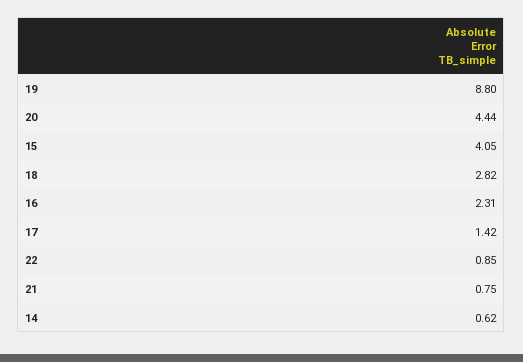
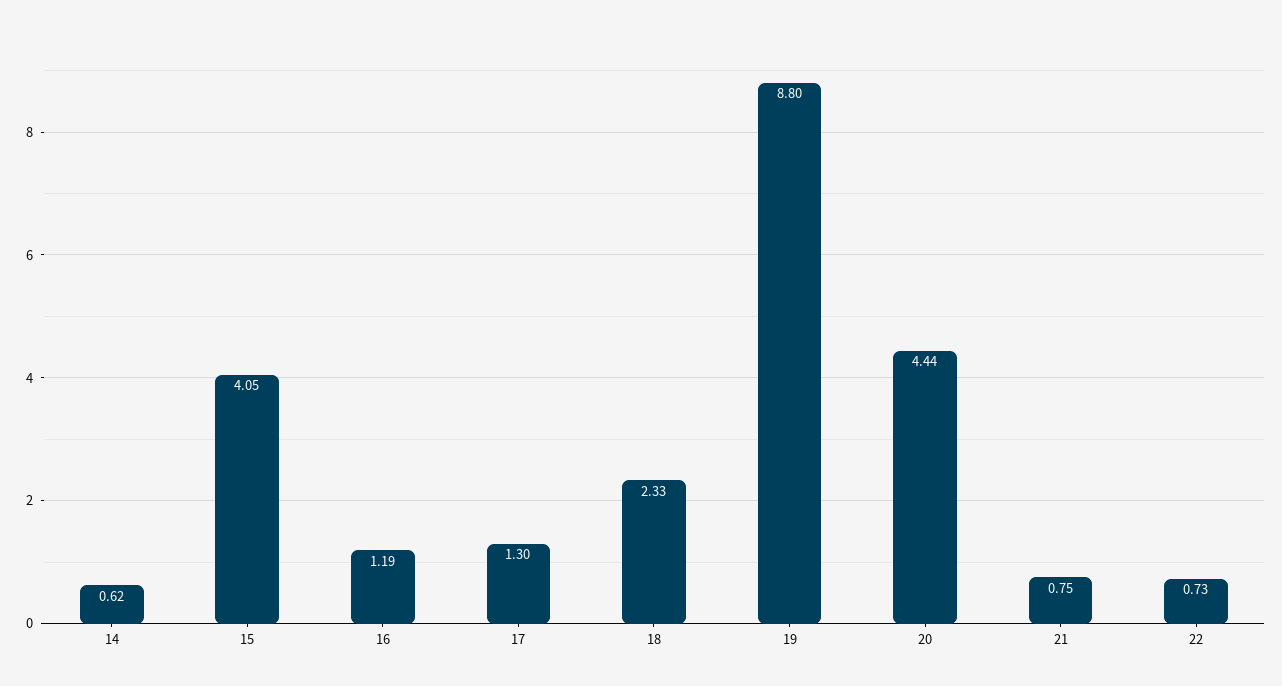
18: 2.82 -> 2.33
16: 2.31 -> 1.19
17: 1.42 -> 1.3
22: 0.85 -> 0.73

